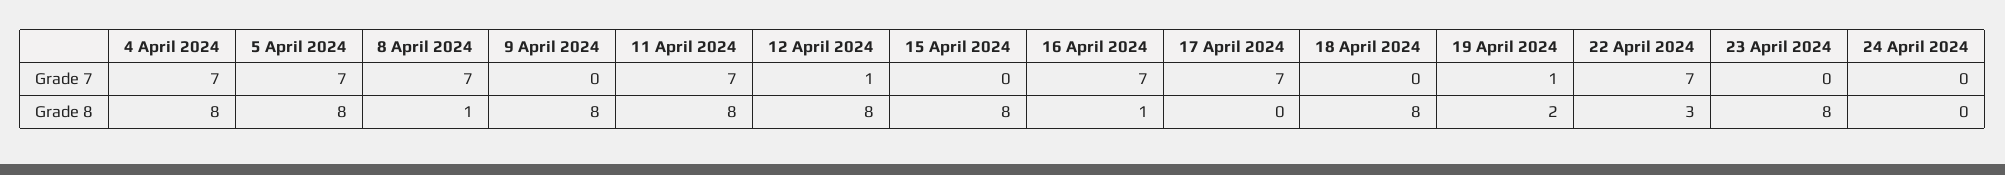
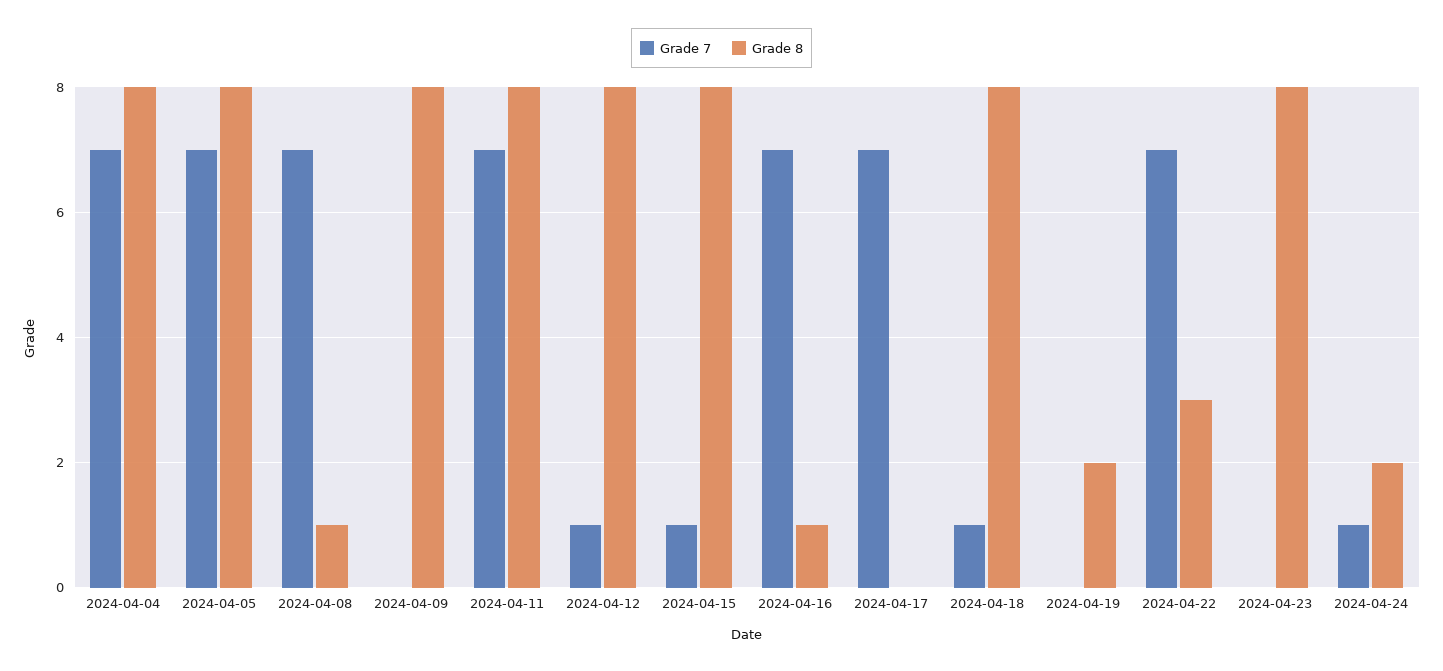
Grade 7, 15 April 2024: 0 -> 1
Grade 7, 18 April 2024: 0 -> 1
Grade 7, 19 April 2024: 1 -> 0
Grade 7, 24 April 2024: 0 -> 1
Grade 8, 24 April 2024: 0 -> 2

